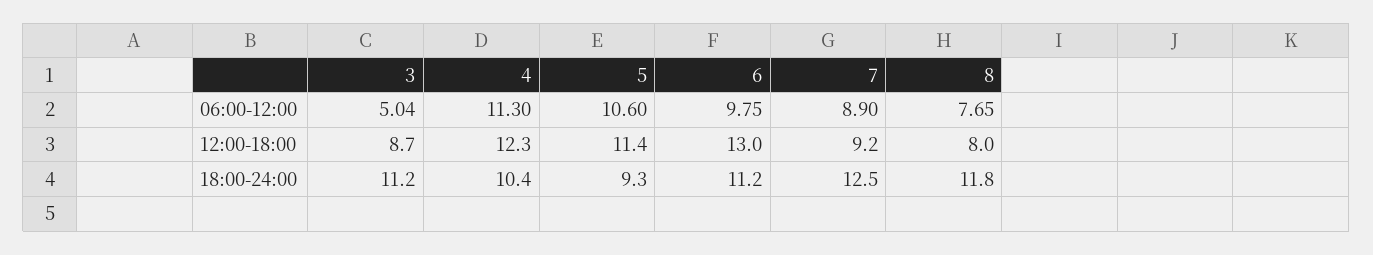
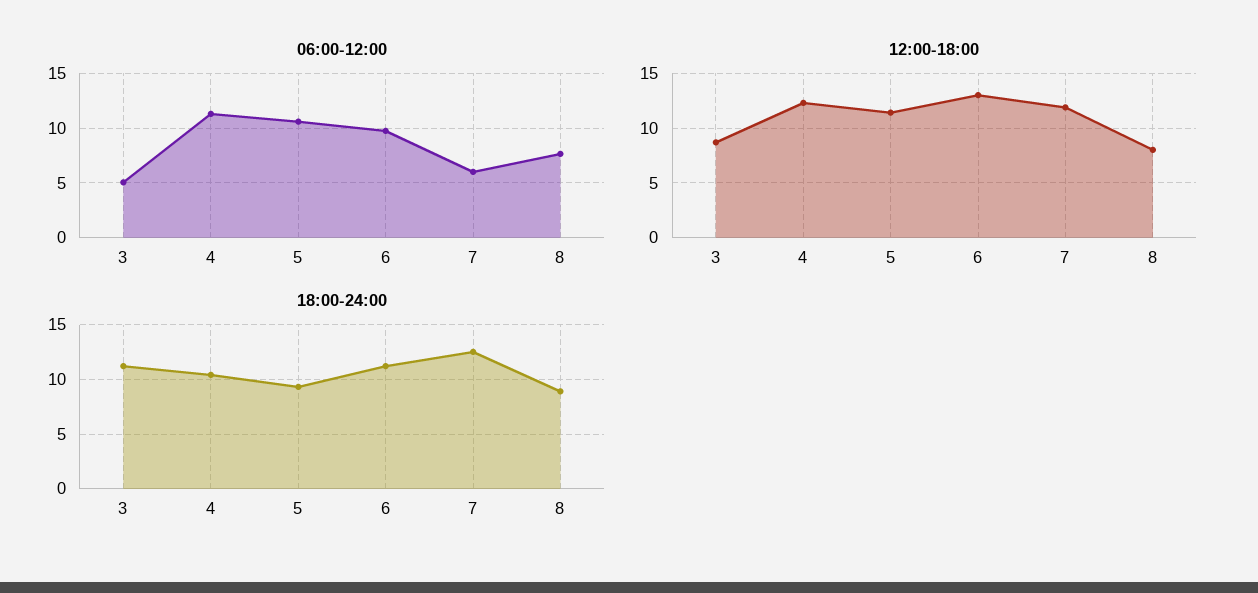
06:00-12:00, 7: 8.9 -> 6
12:00-18:00, 7: 9.2 -> 12
18:00-24:00, 8: 11.8 -> 9

